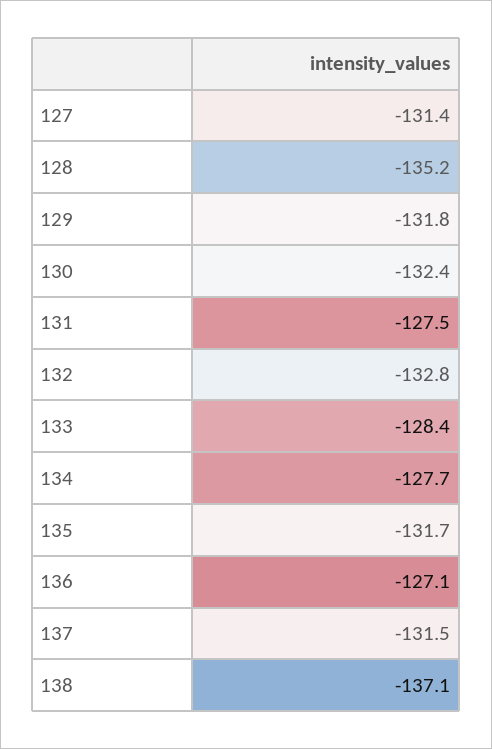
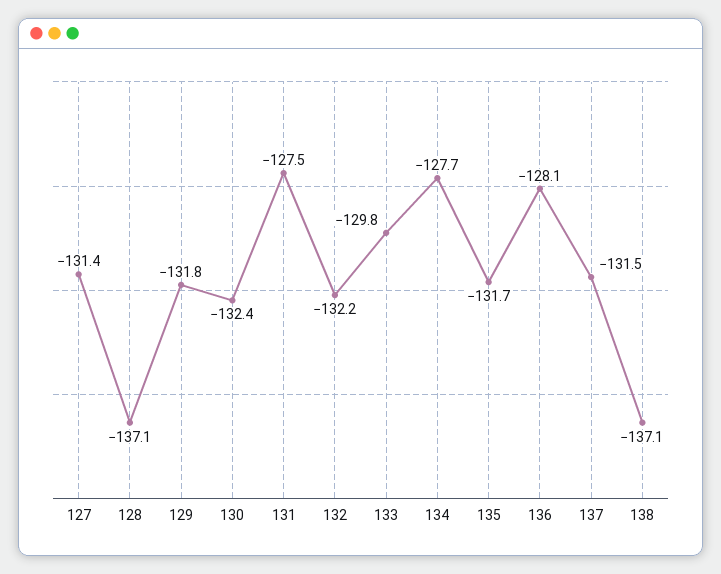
128: -135.2 -> -137.1
132: -132.8 -> -132.2
133: -128.4 -> -129.8
136: -127.1 -> -128.1

